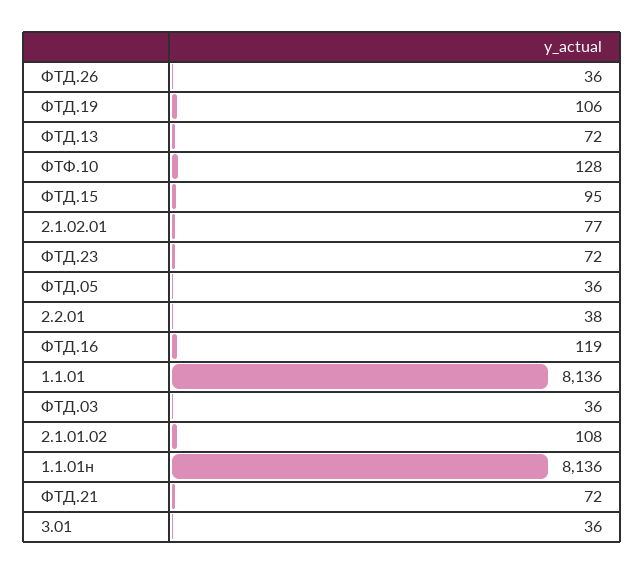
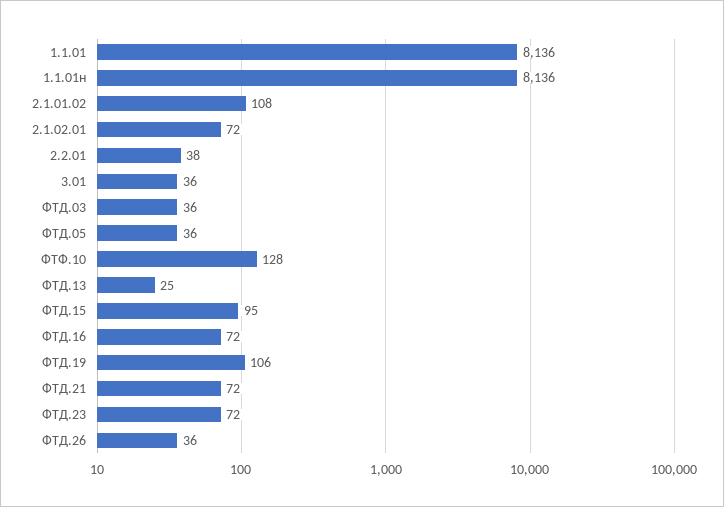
ФТД.13: 72 -> 25
2.1.02.01: 77 -> 72
ФТД.16: 119 -> 72

